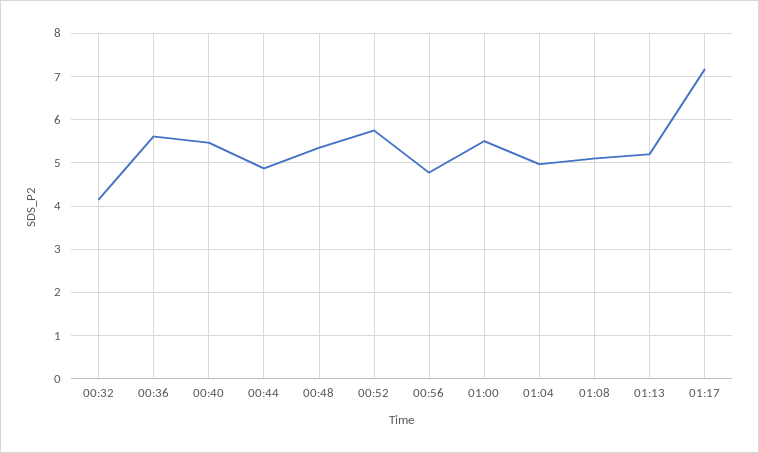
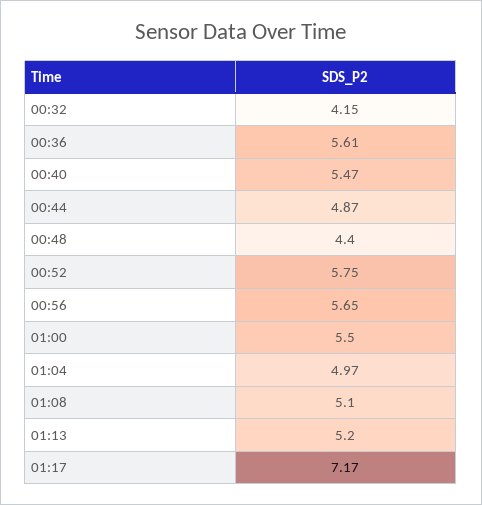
00:48: 5.4 -> 4.4
00:56: 4.8 -> 5.65

